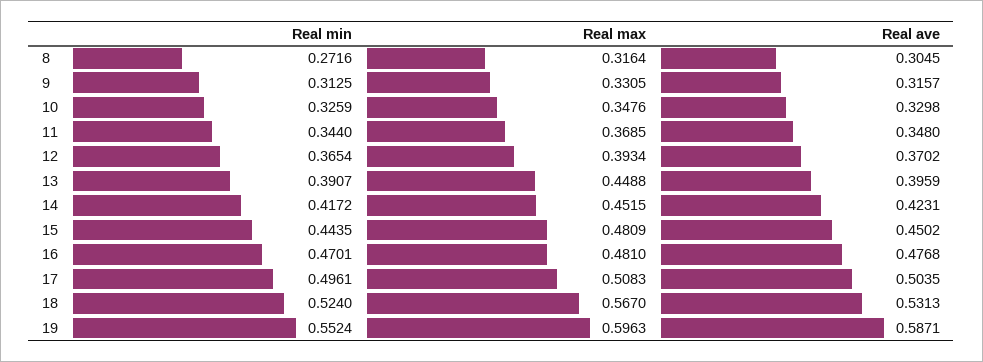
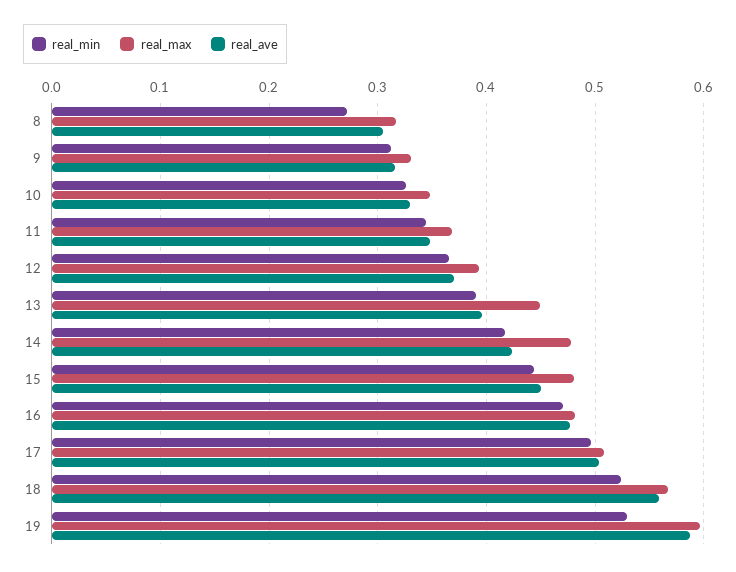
Real max, 14: 0.4515 -> 0.48
Real ave, 18: 0.5313 -> 0.56
Real min, 19: 0.5524 -> 0.53

